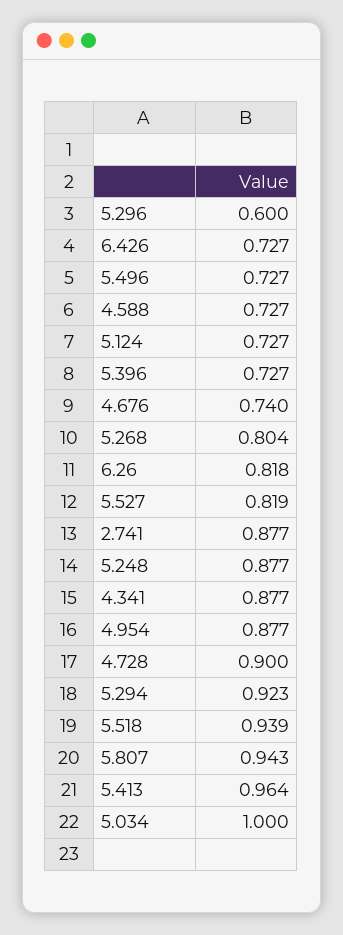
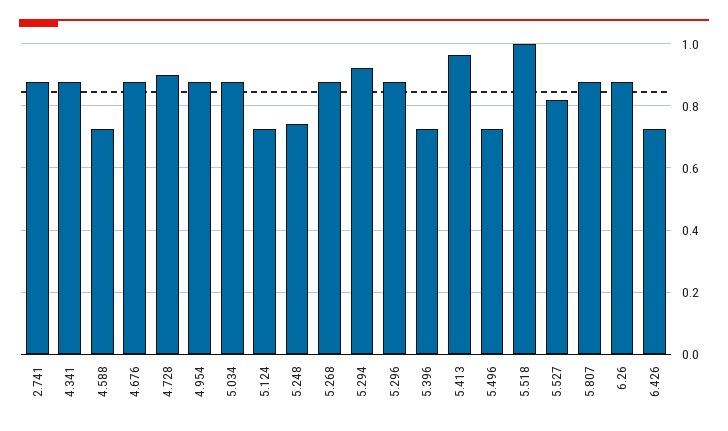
5.296: 0.6 -> 0.88
4.676: 0.74 -> 0.88
5.268: 0.804 -> 0.88
6.26: 0.818 -> 0.88
5.248: 0.877 -> 0.74
5.518: 0.939 -> 1
5.807: 0.943 -> 0.88
5.034: 1 -> 0.88

